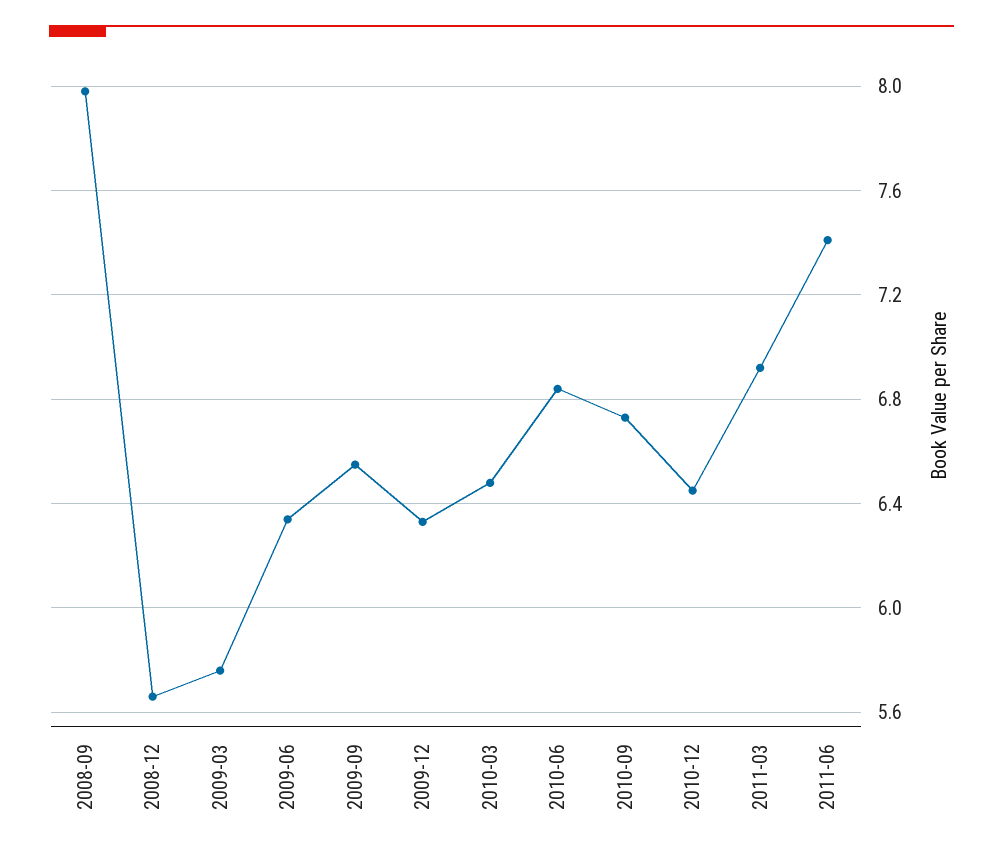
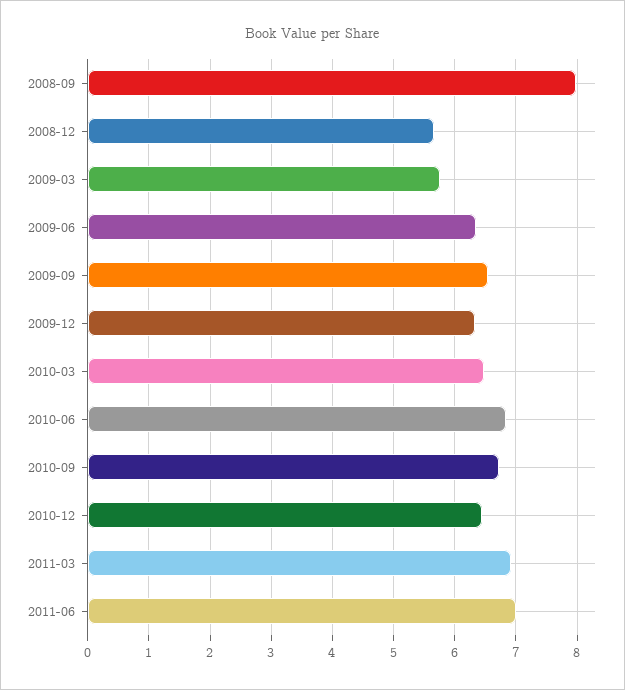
2011-06: 7.4 -> 7

